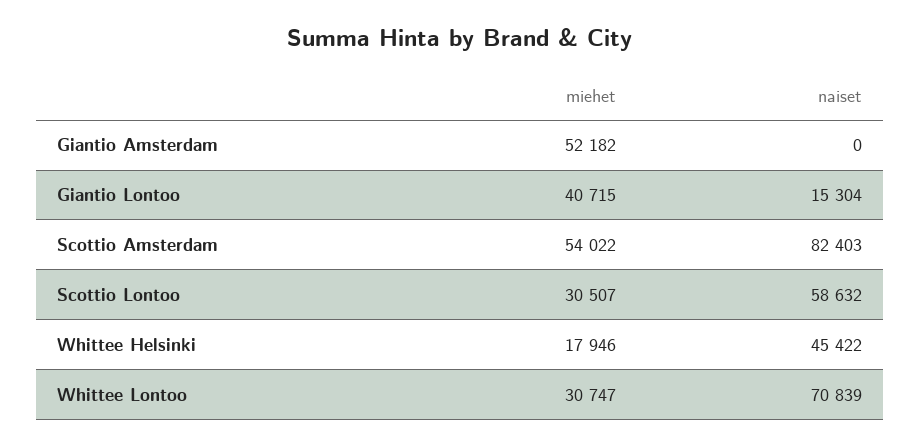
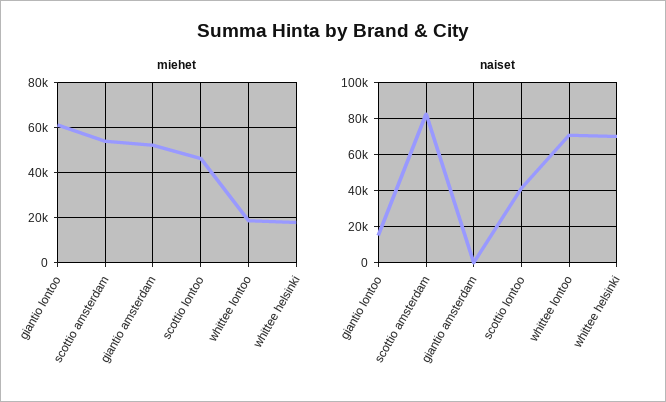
miehet, Giantio Lontoo: 40715 -> 60000
miehet, Scottio Lontoo: 30507 -> 45000
naiset, Scottio Lontoo: 58632 -> 40000
naiset, Whittee Helsinki: 45422 -> 70000
miehet, Whittee Lontoo: 30747 -> 20000

